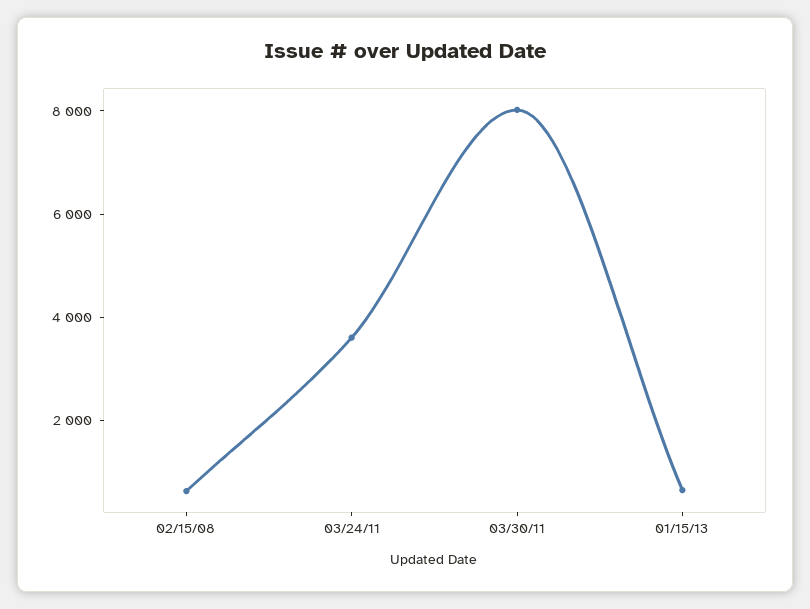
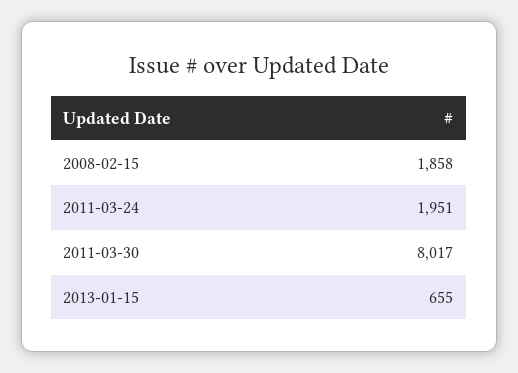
02/15/08: 500 -> 1858
03/24/11: 3500 -> 1951

